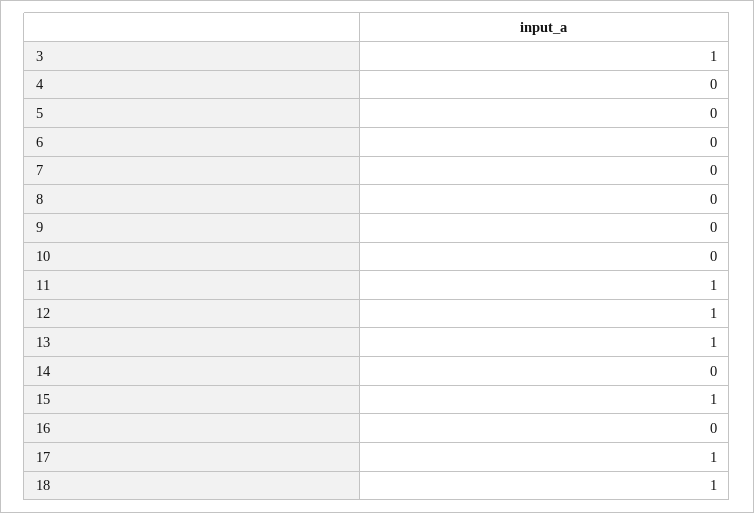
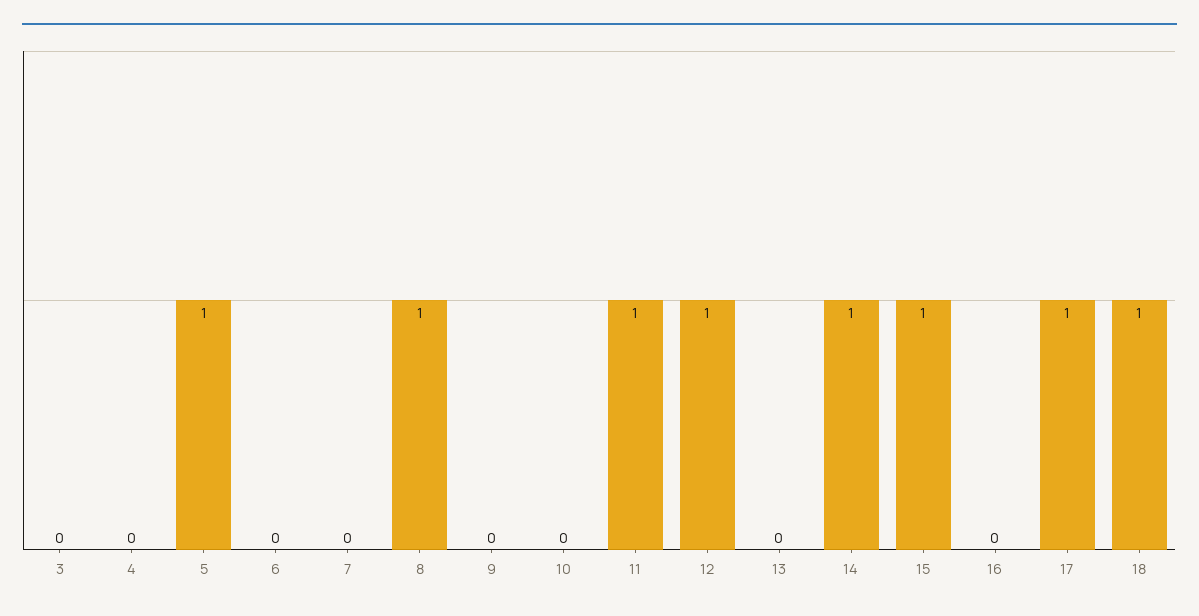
3: 1 -> 0
5: 0 -> 1
8: 0 -> 1
13: 1 -> 0
14: 0 -> 1

